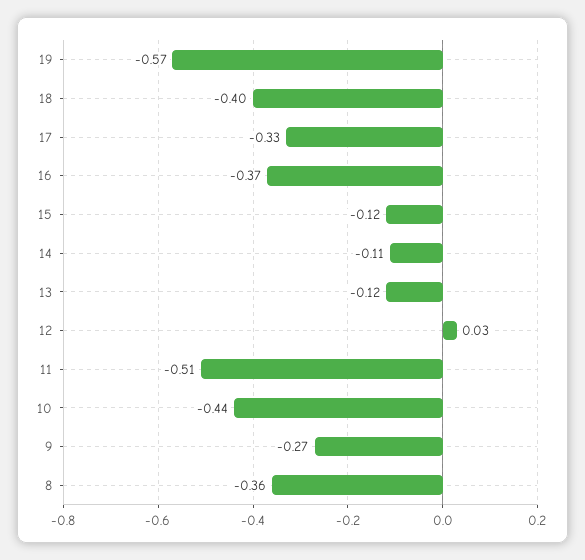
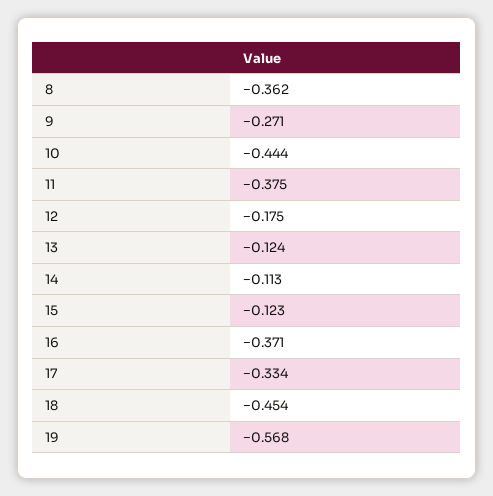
18: -0.4 -> -0.454
12: 0.03 -> -0.175
11: -0.51 -> -0.375

